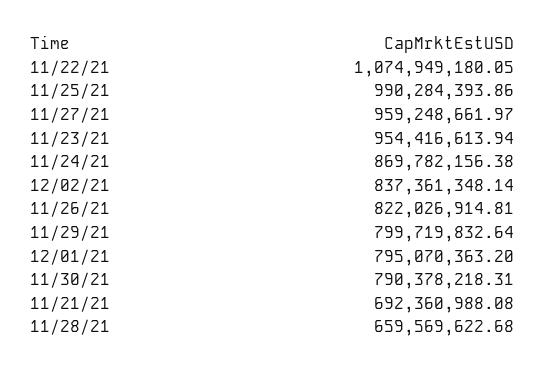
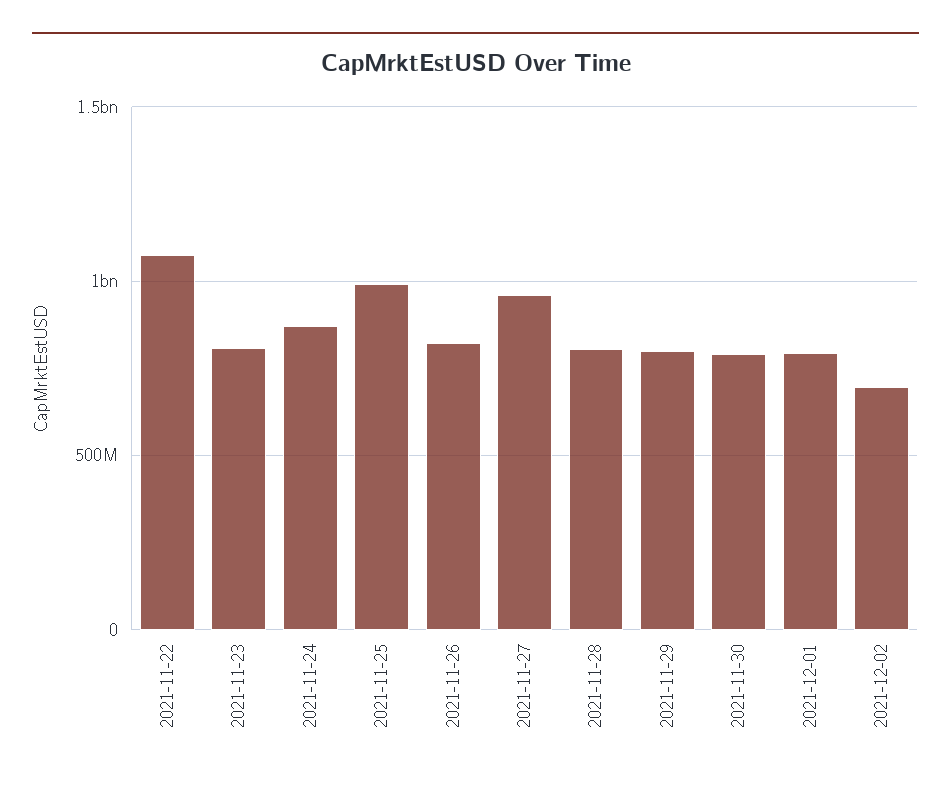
11/23/21: 954416613.94 -> 800000000
12/02/21: 837361348.14 -> 700000000
11/21/21: 692360988.08 -> none
11/28/21: 659569622.68 -> 800000000

